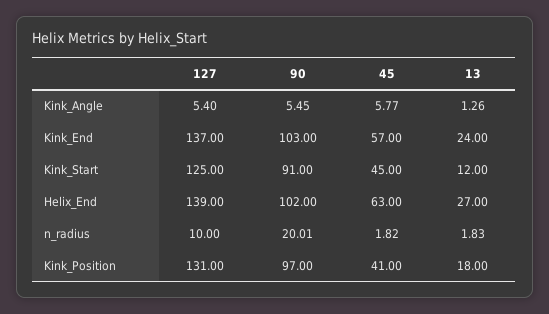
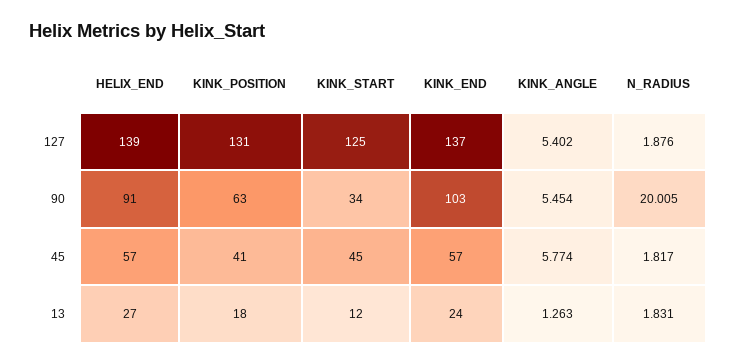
90, Kink_Start: 91 -> 34
90, Helix_End: 102 -> 91
45, Helix_End: 63 -> 57
127, n_radius: 10 -> 1.876
90, Kink_Position: 97 -> 63

